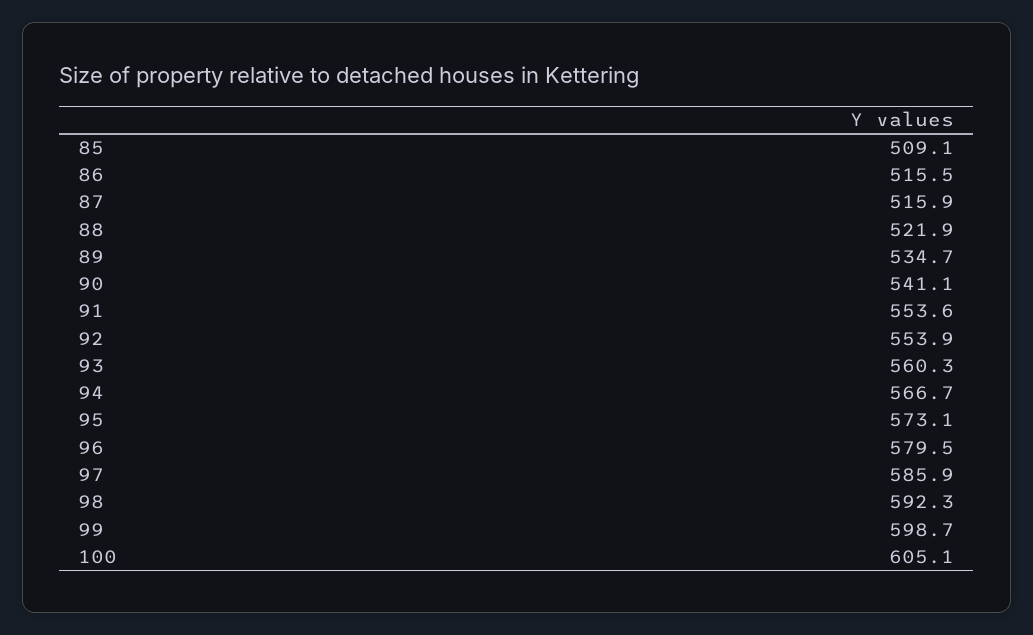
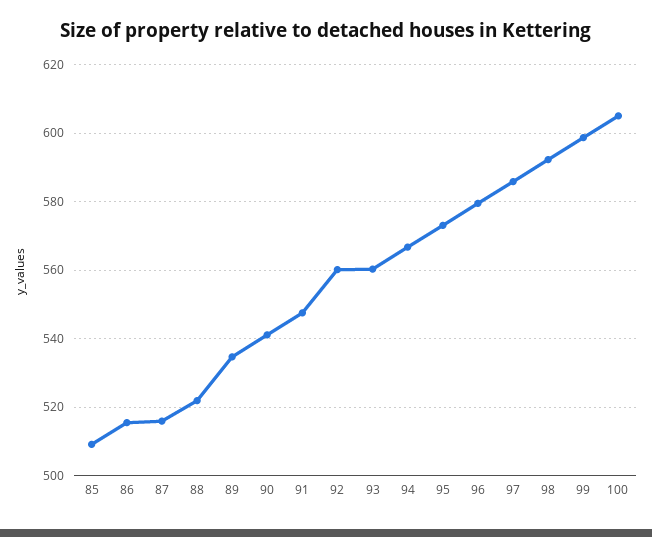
91: 553.6 -> 548
92: 553.9 -> 560

